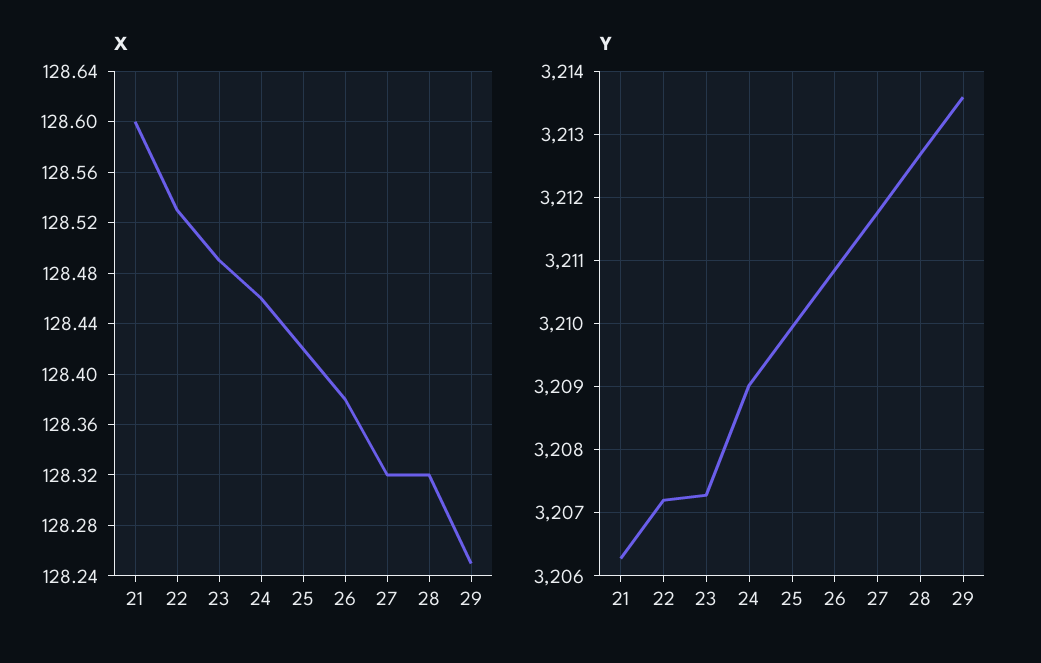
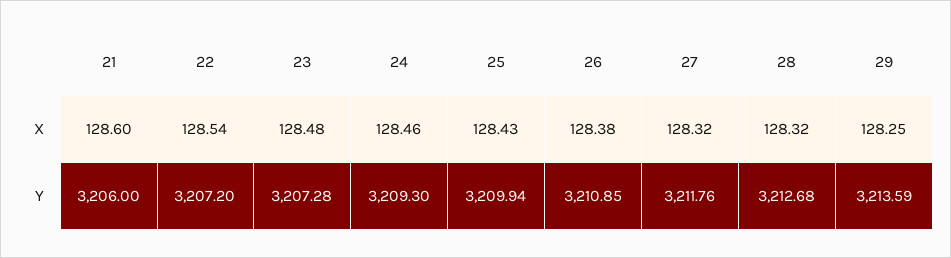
X, 22: 128.53 -> 128.54
X, 23: 128.49 -> 128.48
X, 25: 128.42 -> 128.43
Y, 21: 3206.3 -> 3206
Y, 24: 3209 -> 3209.3

